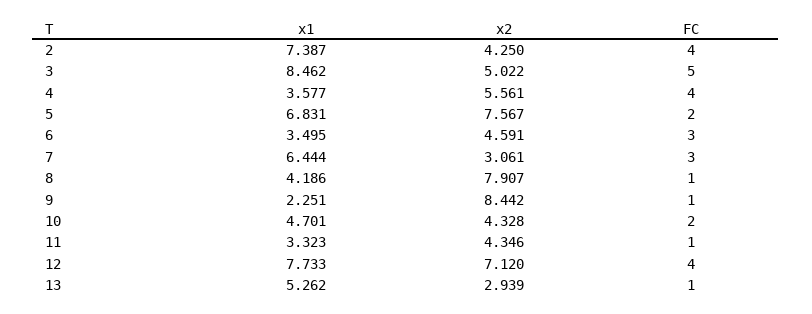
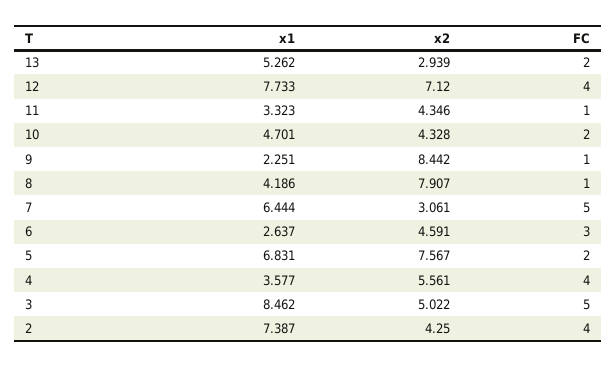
x1, 6: 3.495 -> 2.637
FC, 7: 3 -> 5
FC, 13: 1 -> 2

